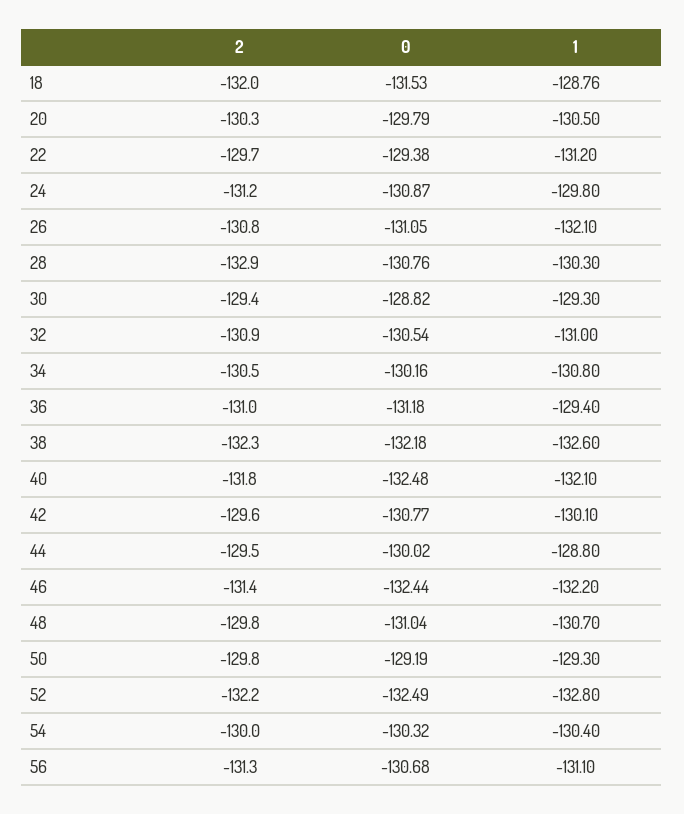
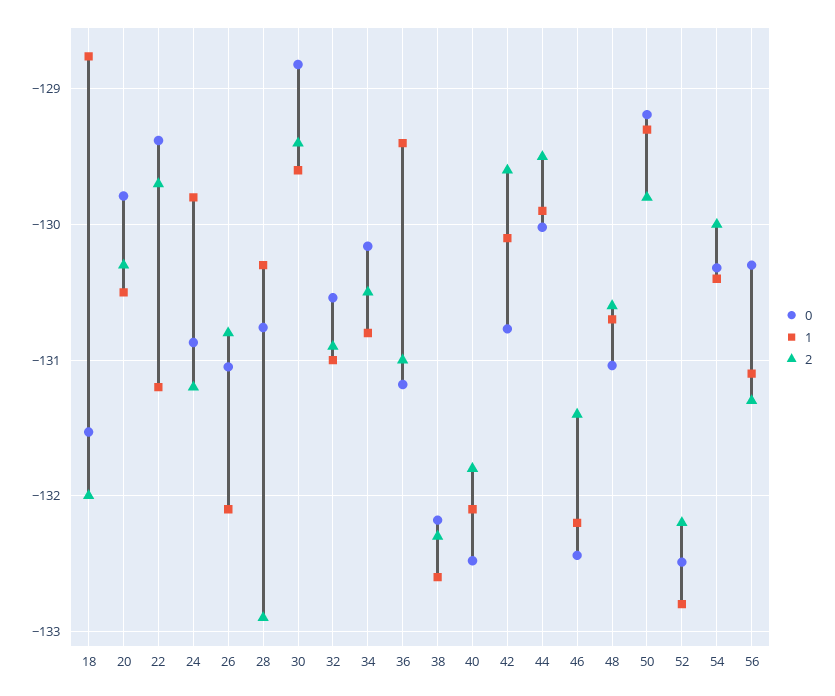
1, 30: -129.3 -> -129.6
1, 44: -128.8 -> -129.9
2, 48: -129.8 -> -130.6
0, 56: -130.68 -> -130.3

